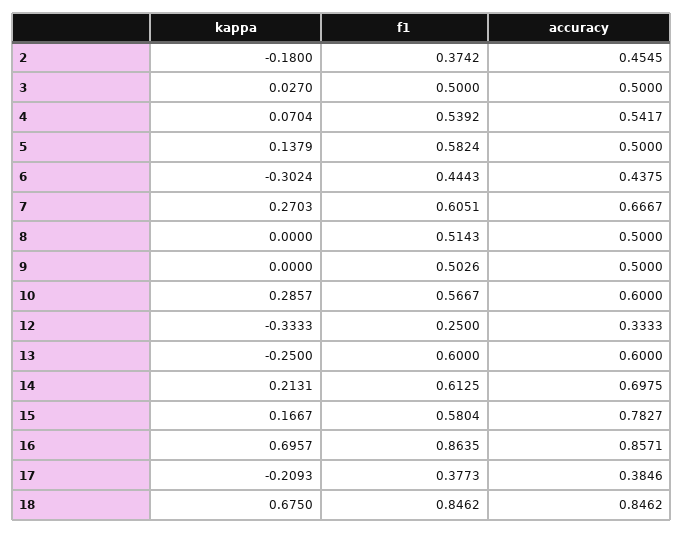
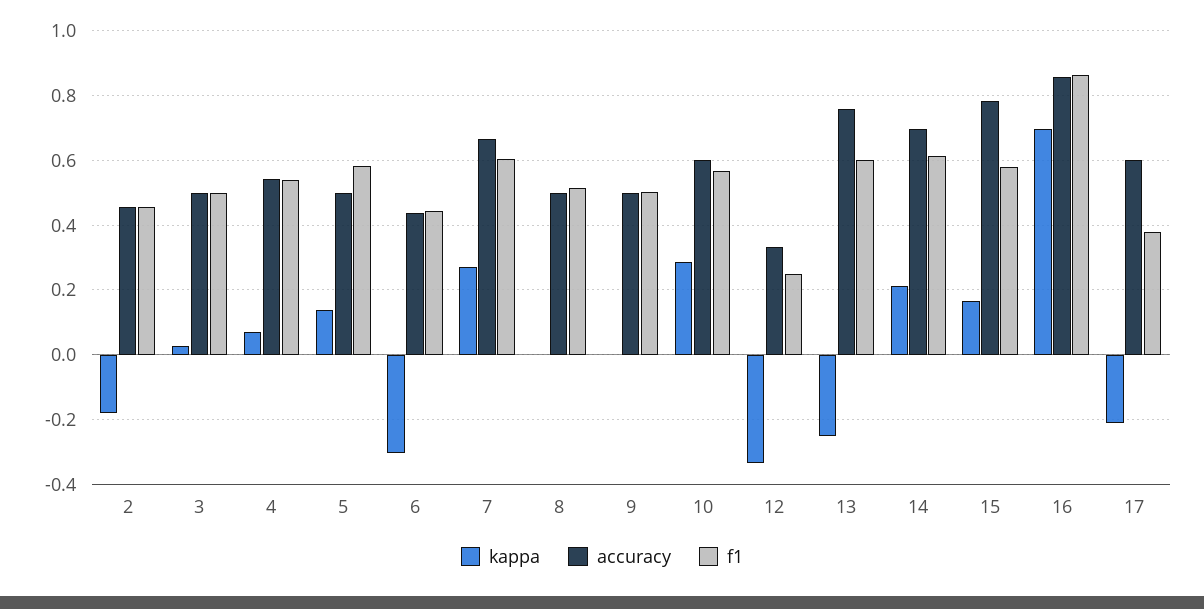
f1, 2: 0.3742 -> 0.46
accuracy, 13: 0.6 -> 0.76
accuracy, 17: 0.3846 -> 0.6
kappa, 18: 0.675 -> none
f1, 18: 0.8462 -> none
accuracy, 18: 0.8462 -> none

